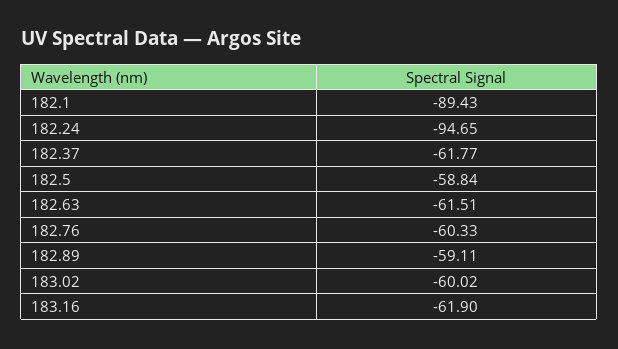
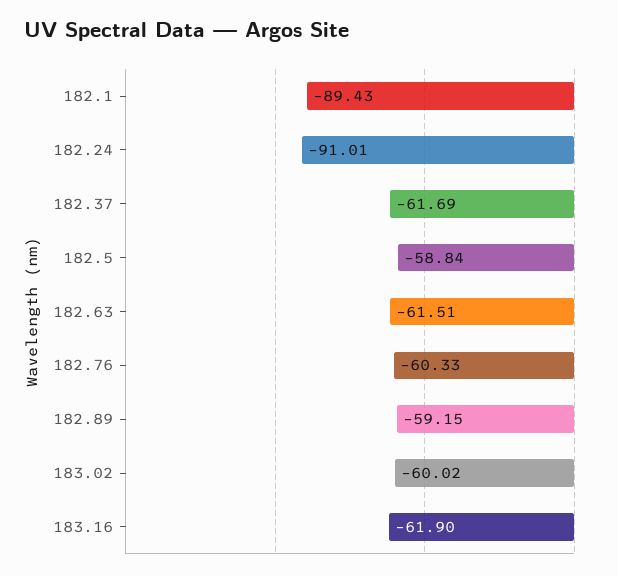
182.24: -94.65 -> -91.01
182.37: -61.77 -> -61.69
182.89: -59.11 -> -59.15

